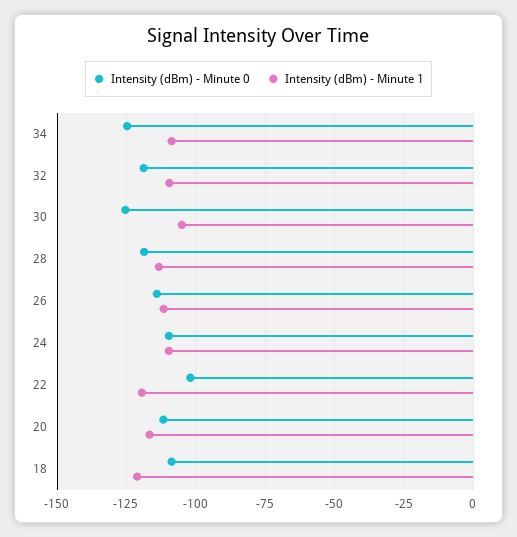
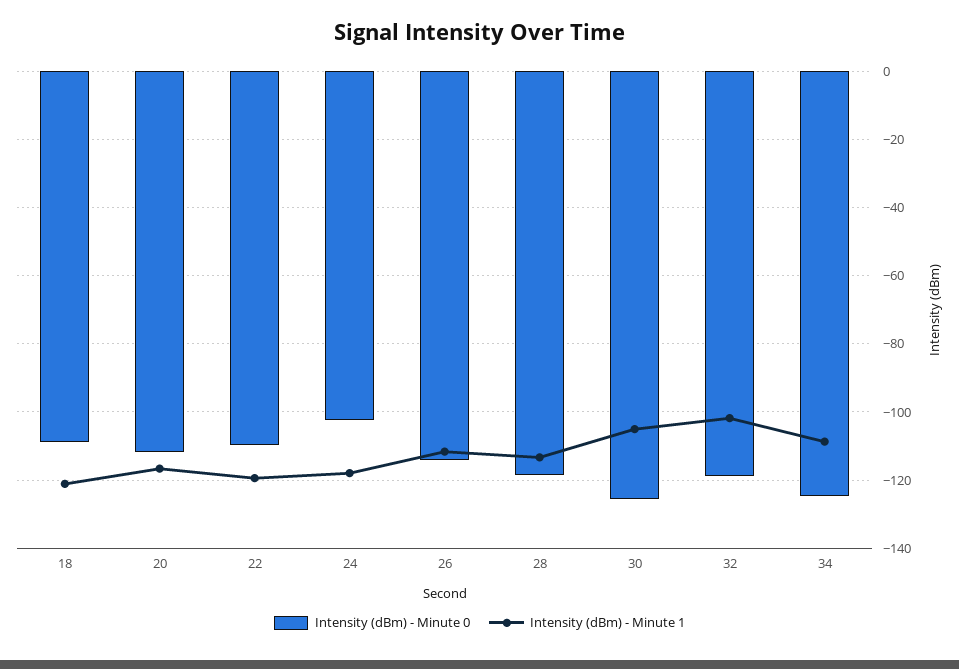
Intensity (dBm) - Minute 1, 32: -110 -> -102
Intensity (dBm) - Minute 0, 24: -110 -> -102
Intensity (dBm) - Minute 1, 24: -110 -> -118
Intensity (dBm) - Minute 0, 22: -102.5 -> -110

